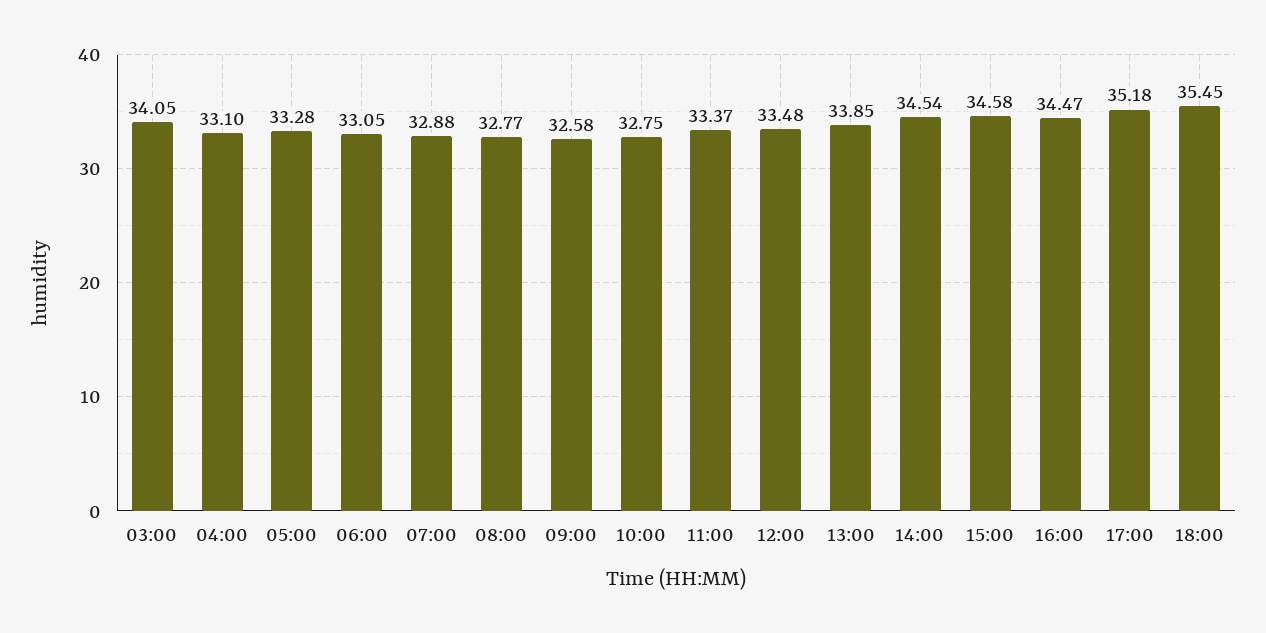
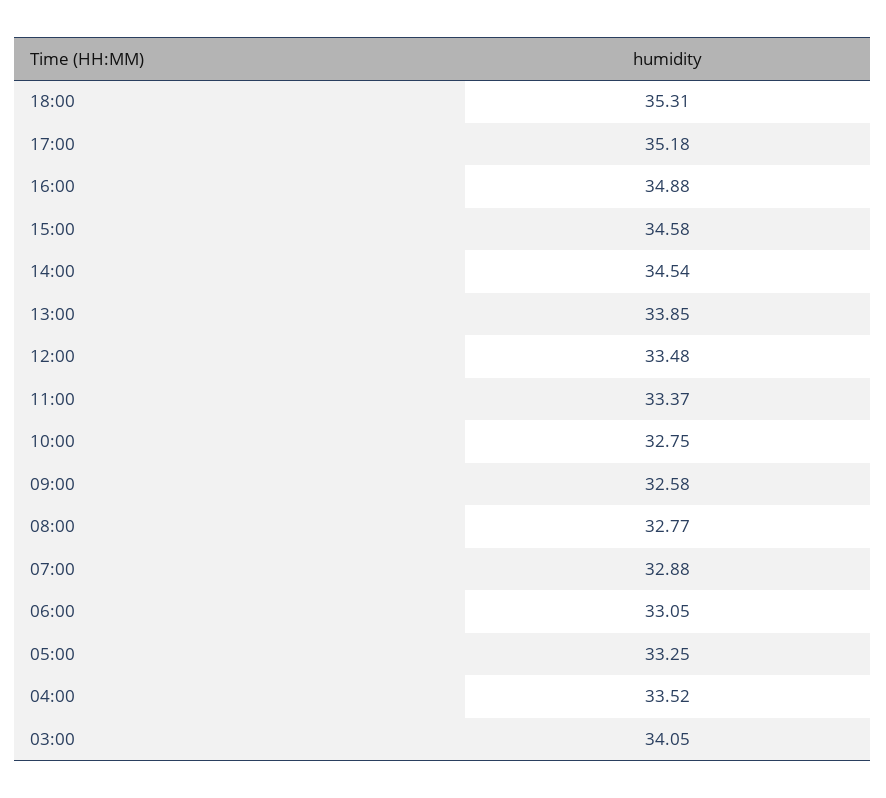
04:00: 33.1 -> 33.52
05:00: 33.28 -> 33.25
16:00: 34.47 -> 34.88
18:00: 35.45 -> 35.31

